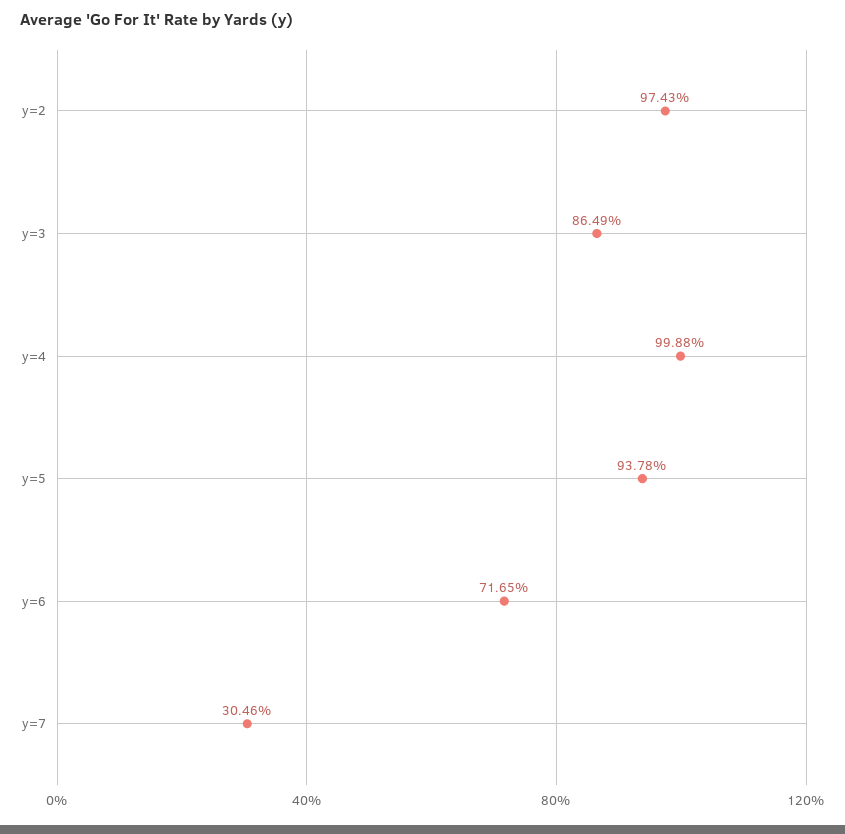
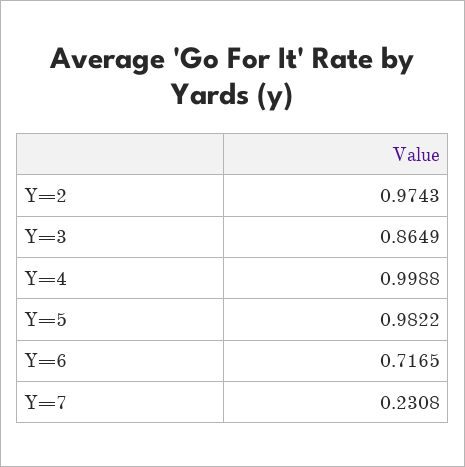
y=5: 0.9378 -> 0.9822
y=7: 0.3046 -> 0.2308

